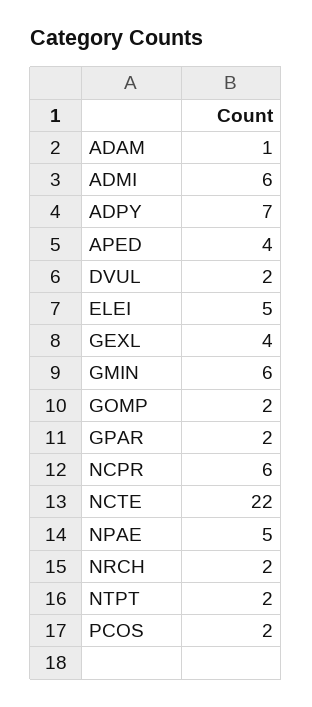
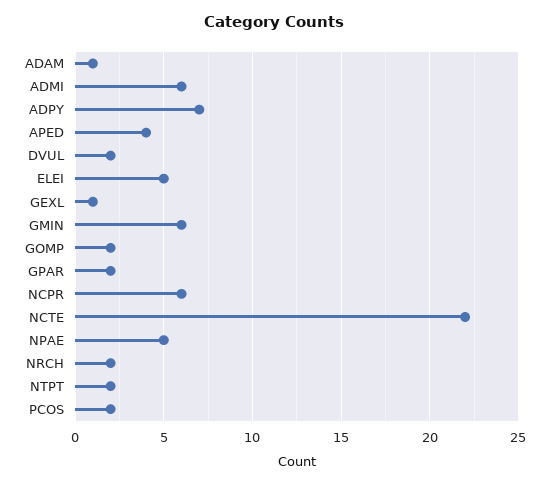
GEXL: 4 -> 1

